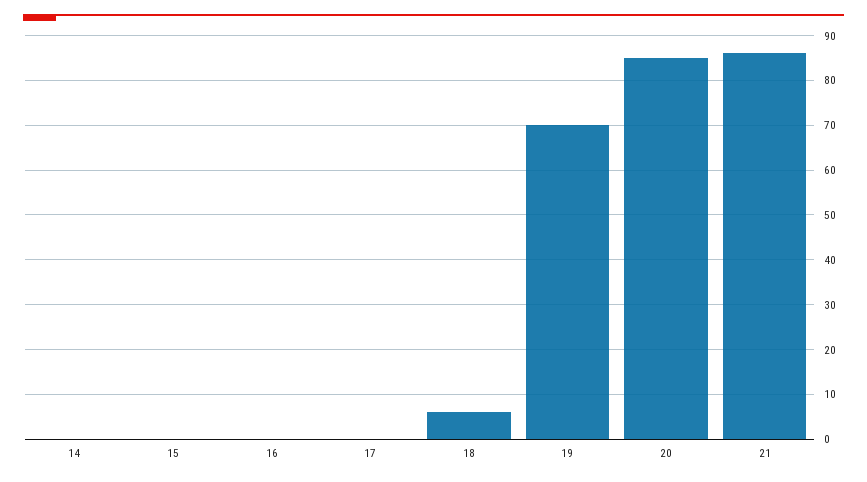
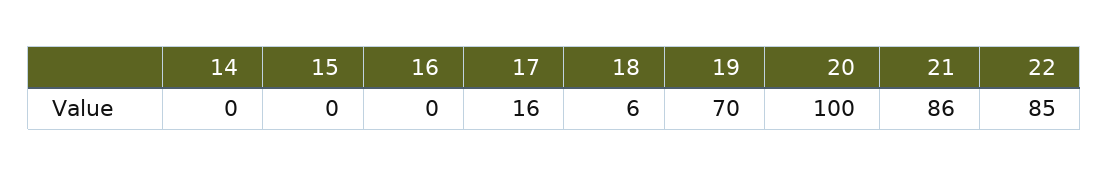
17: 0 -> 16
20: 85 -> 100
22: none -> 85

